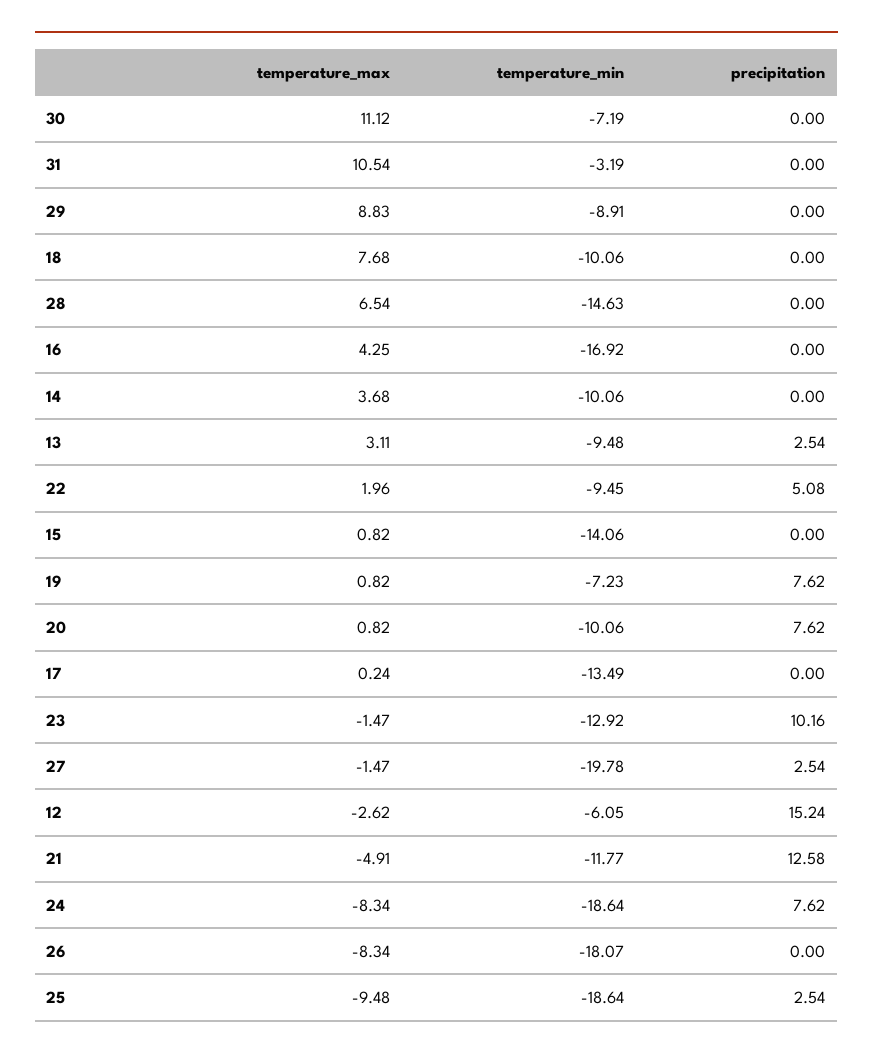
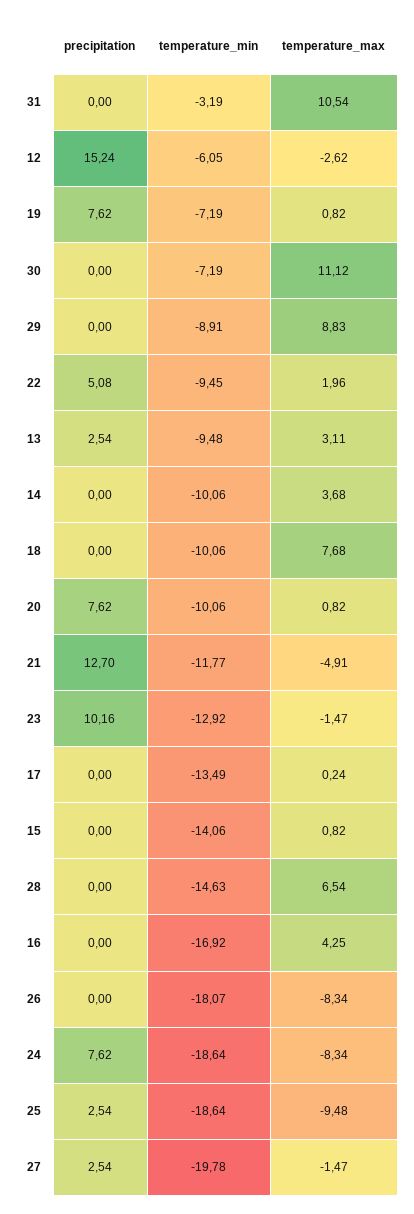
temperature_min, 19: -7.23 -> -7.19
precipitation, 21: 12.58 -> 12.7

